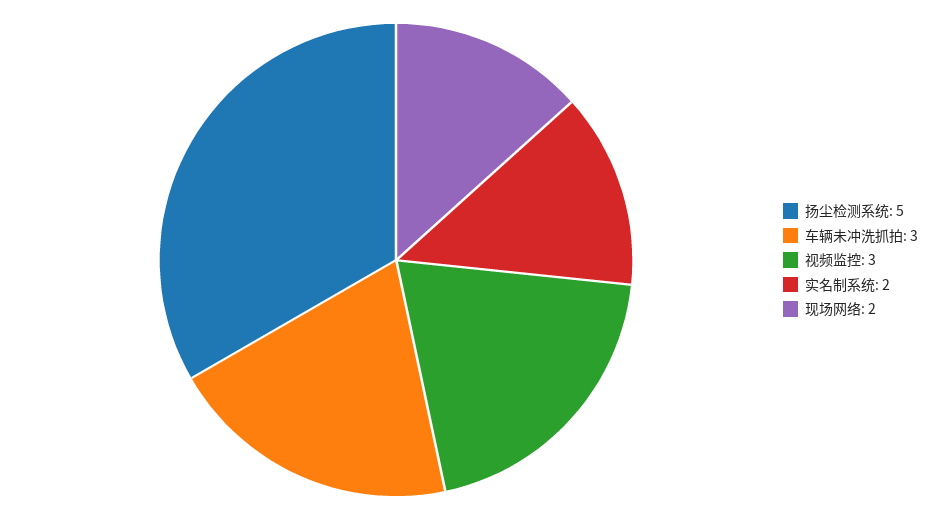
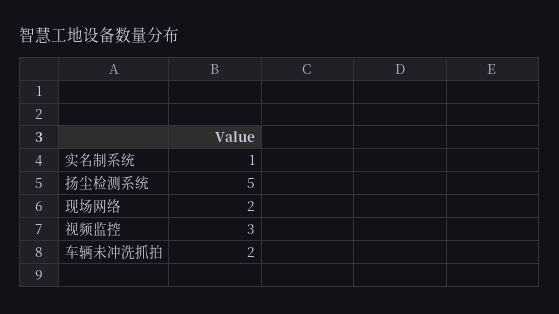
车辆未冲洗抓拍: 3 -> 2
实名制系统: 2 -> 1

